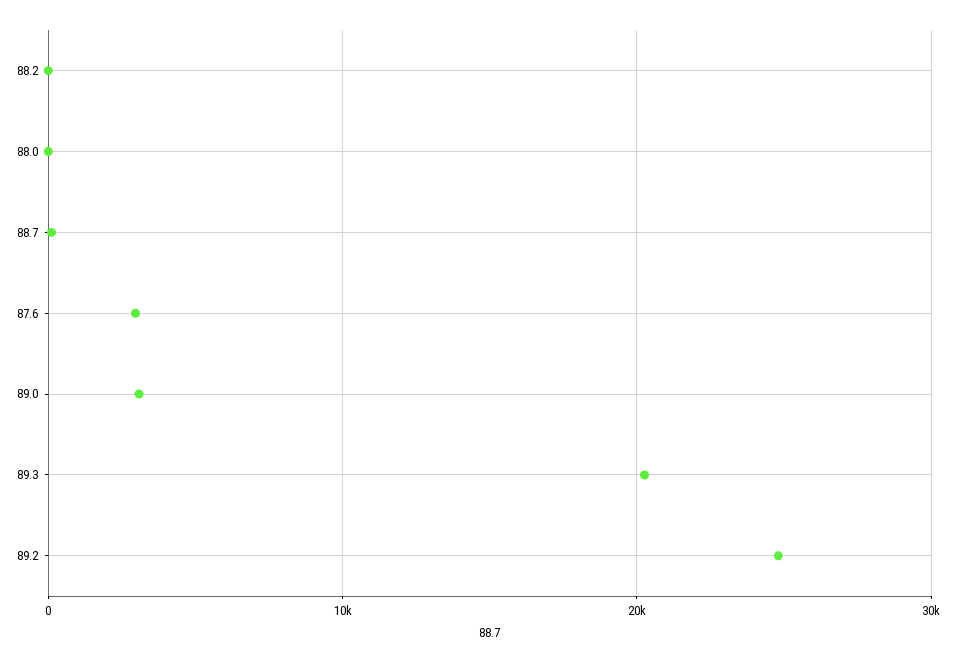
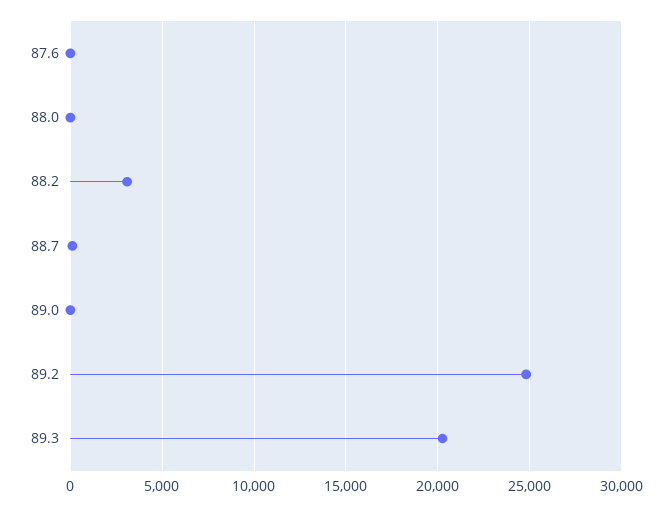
88.2: 0 -> 3000
87.6: 3000 -> 0
89.0: 3000 -> 0

